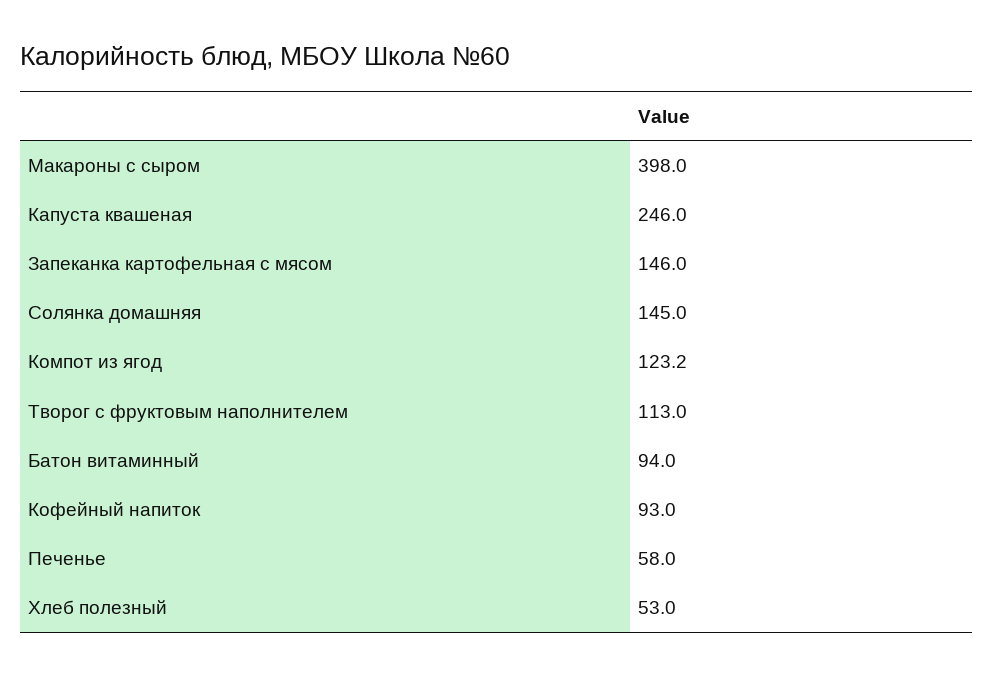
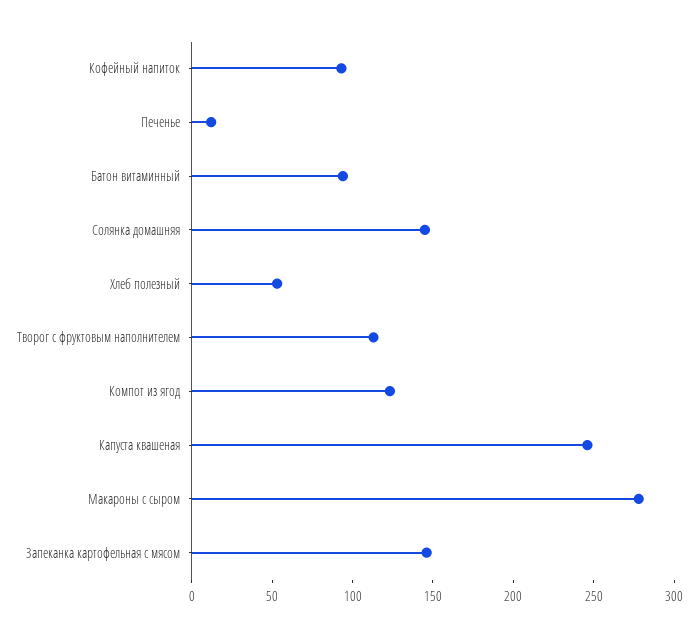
Макароны с сыром: 398 -> 280
Печенье: 58 -> 10

